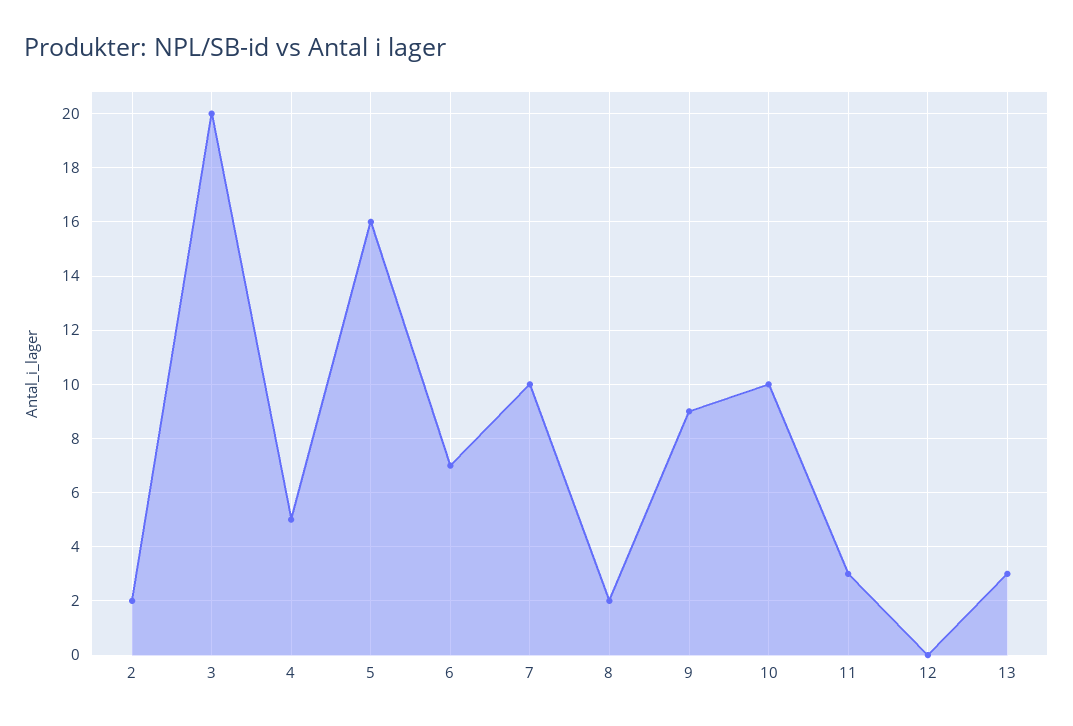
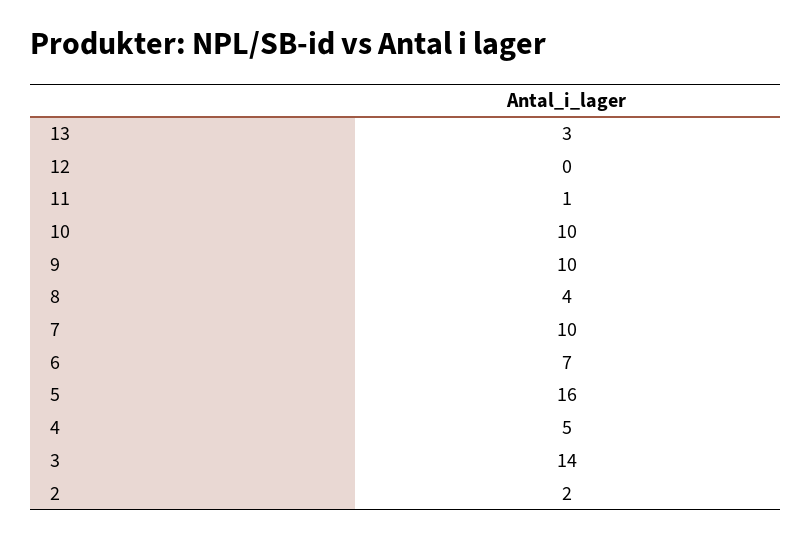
3: 20 -> 14
8: 2 -> 4
9: 9 -> 10
11: 3 -> 1

